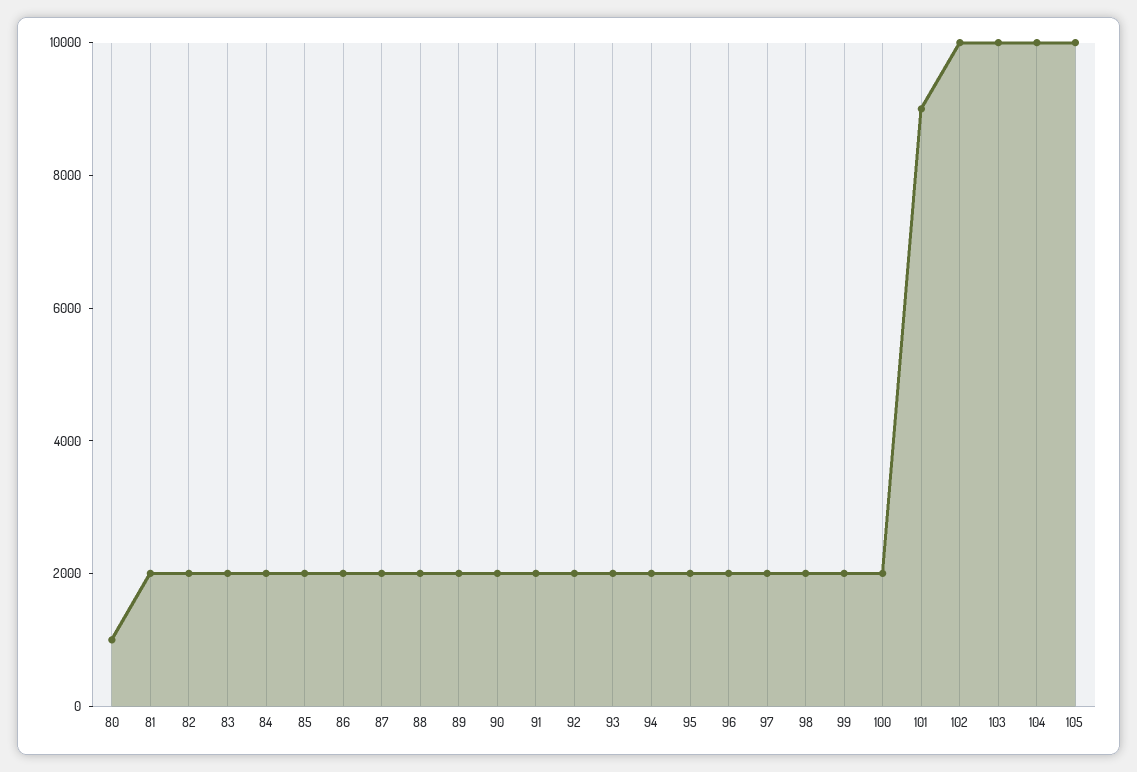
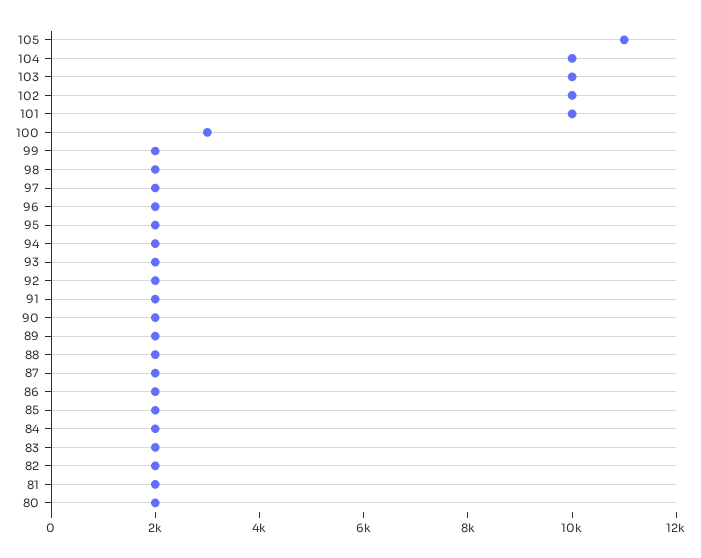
80: 1000 -> 2000
100: 2000 -> 3000
101: 9000 -> 10000
105: 10000 -> 11000

